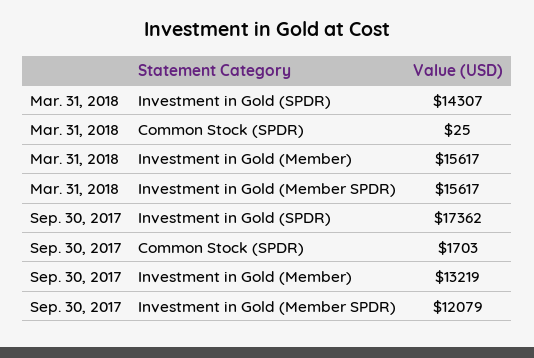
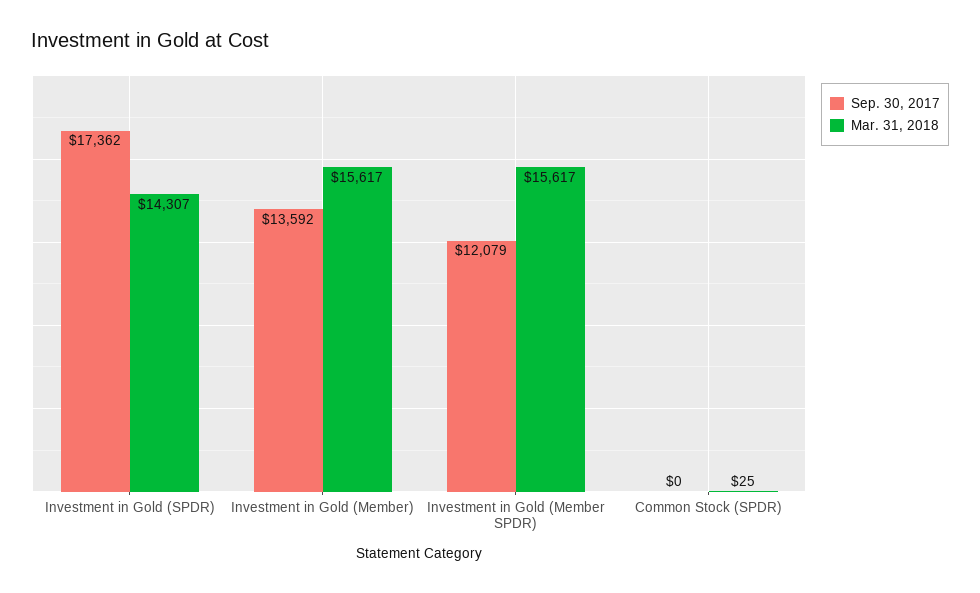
Sep. 30, 2017, Common Stock (SPDR): 1703 -> 0
Sep. 30, 2017, Investment in Gold (Member): 13219 -> 13592

